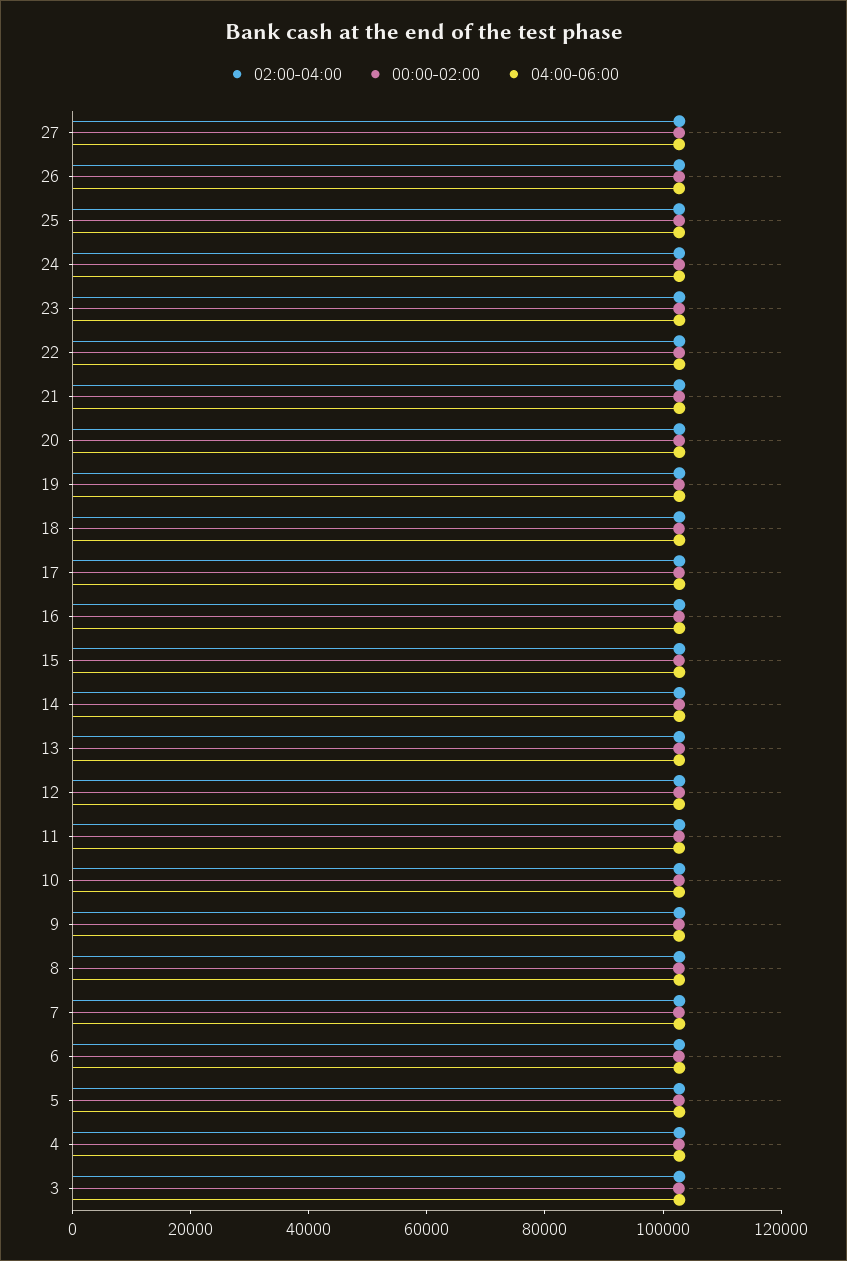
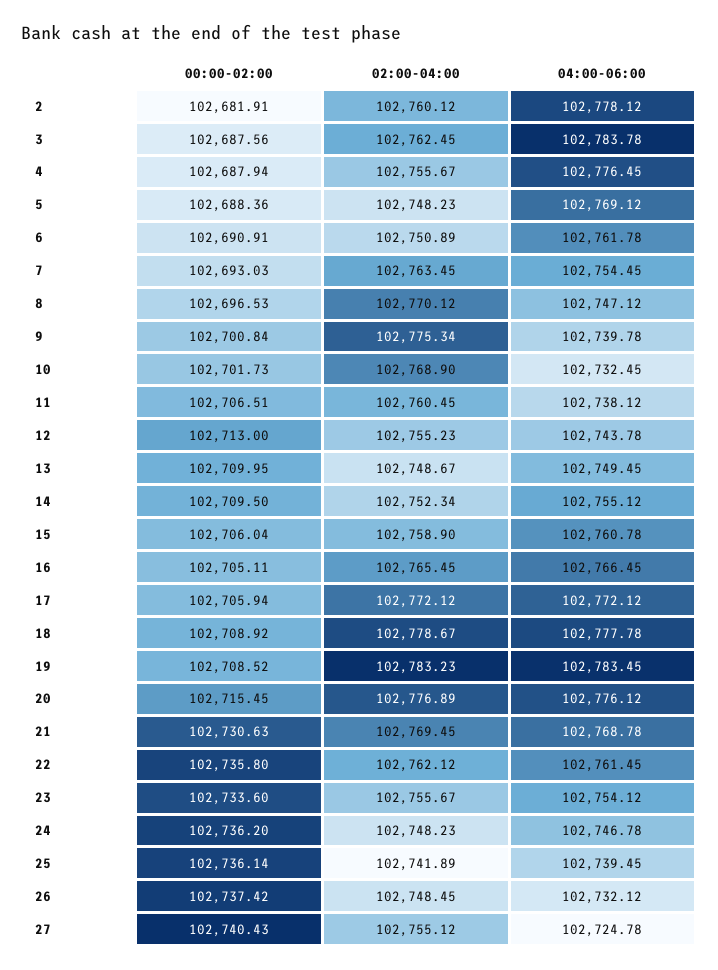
00:00-02:00, 2: none -> 102681.91
02:00-04:00, 2: none -> 102760.12
04:00-06:00, 2: none -> 102778.12

